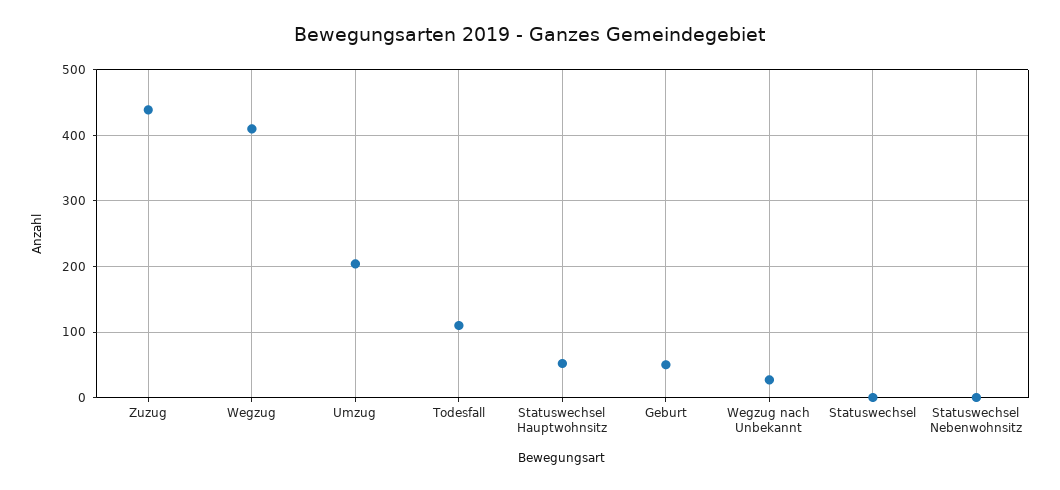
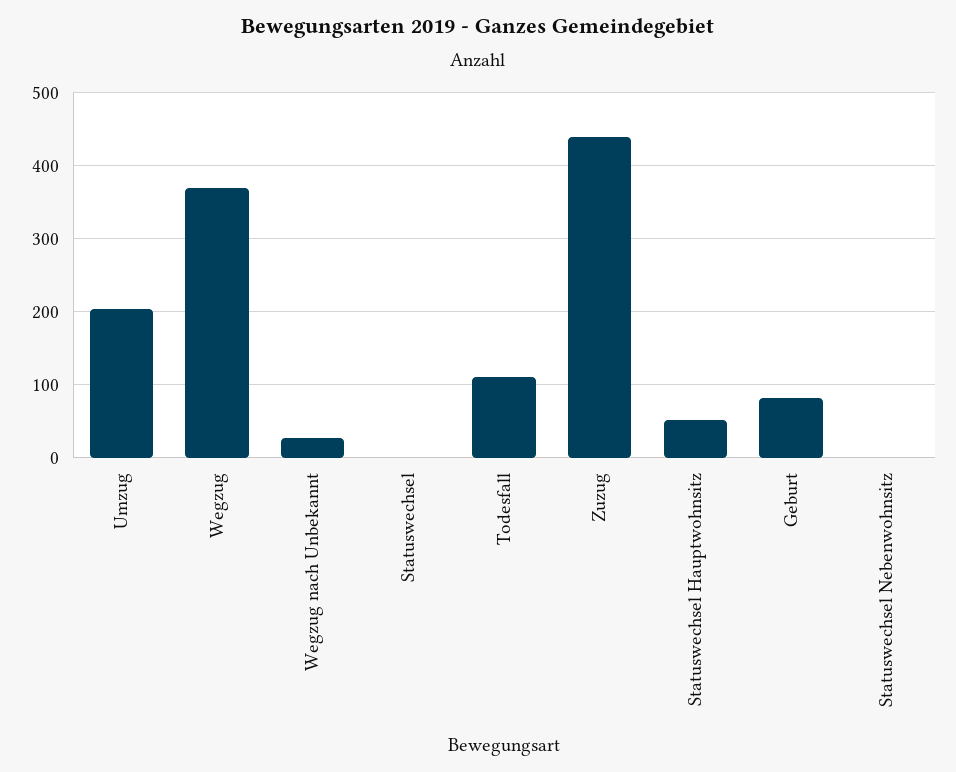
Wegzug: 410 -> 370
Geburt: 50 -> 80

